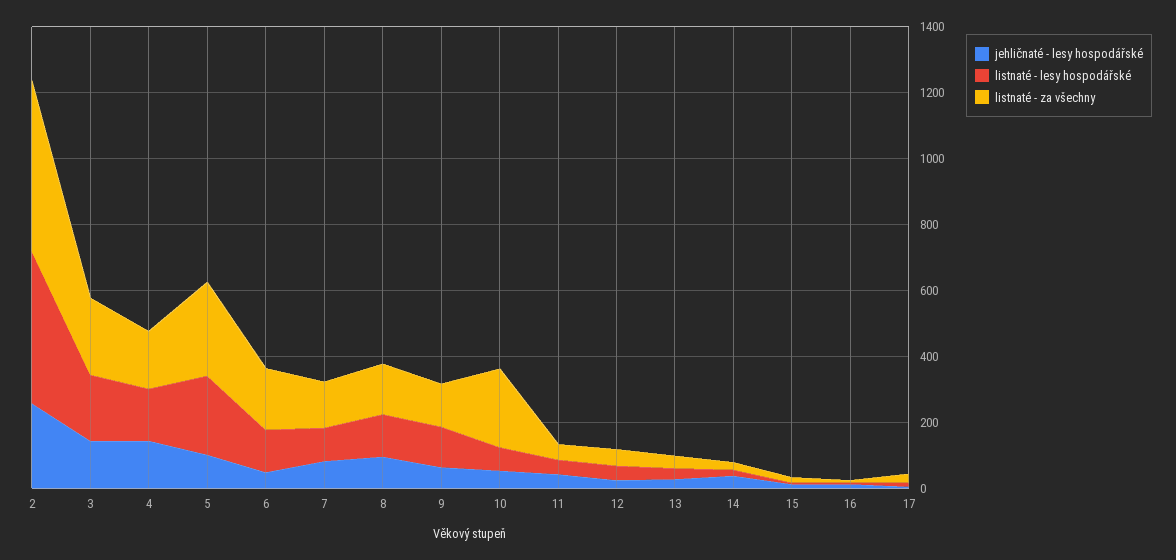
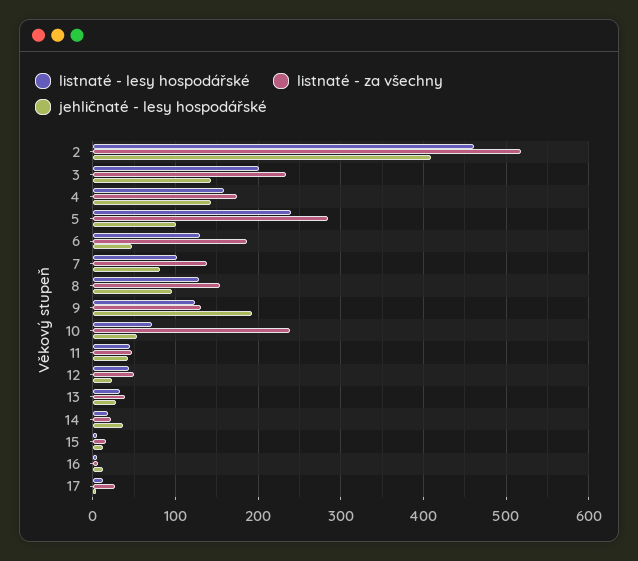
jehličnaté - lesy hospodářské, 2: 250 -> 410
jehličnaté - lesy hospodářské, 9: 50 -> 190

